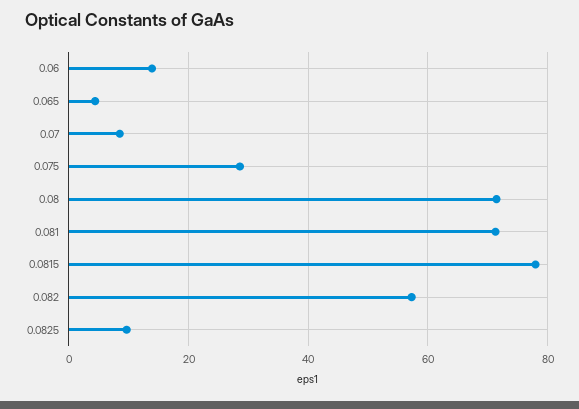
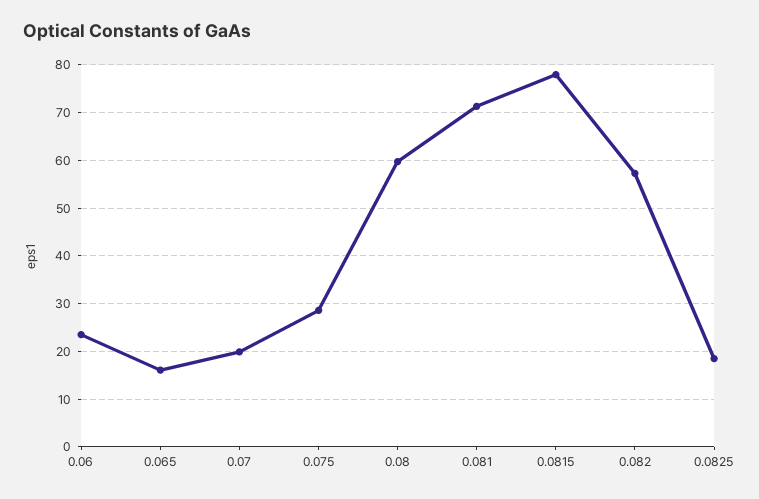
0.06: 14 -> 24
0.065: 4 -> 16
0.07: 8 -> 20
0.08: 72 -> 60
0.0825: 10 -> 18

